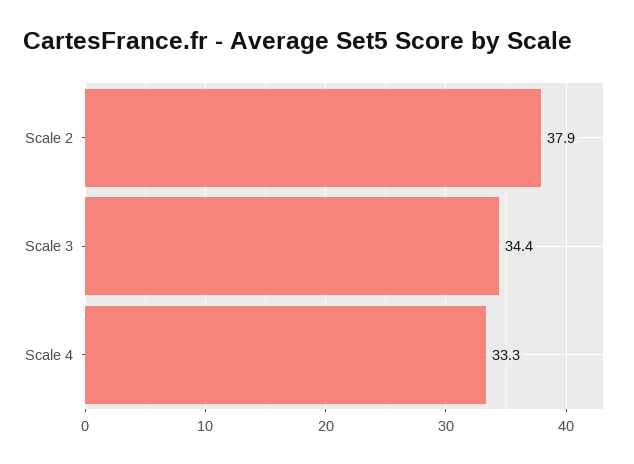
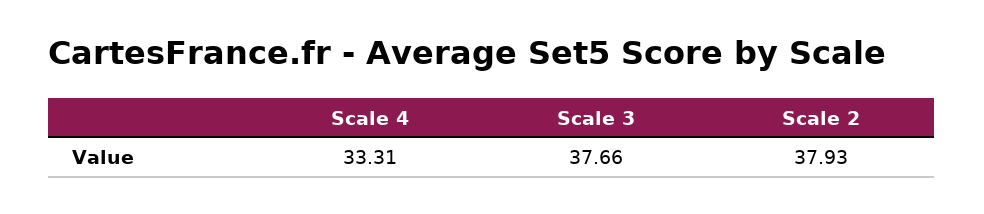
Scale 3: 34.4 -> 37.66

